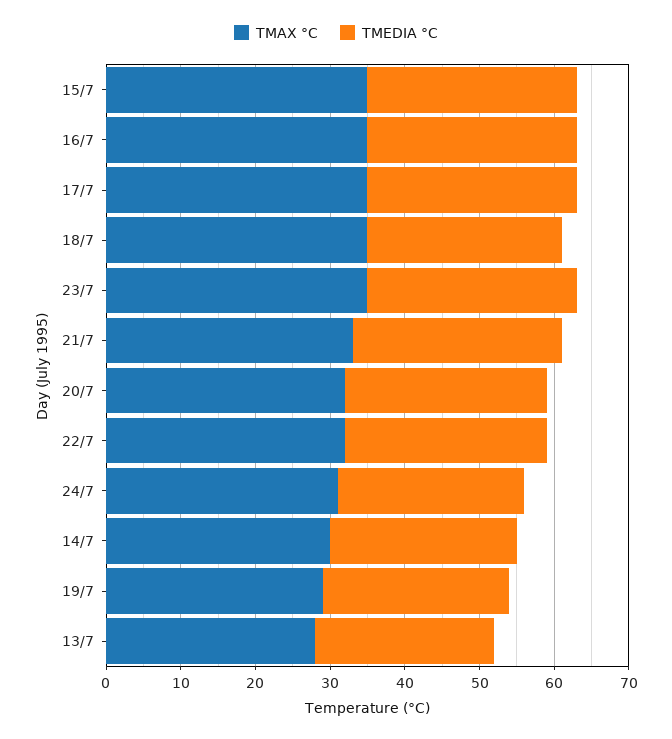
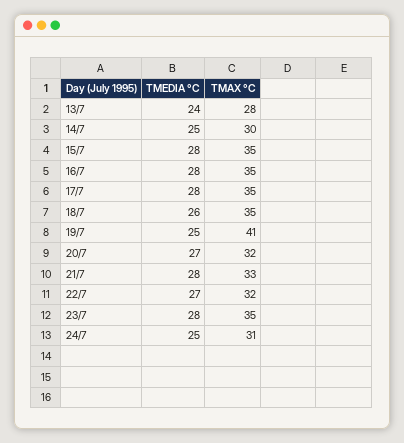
TMAX °C, 19/7: 30 -> 41

